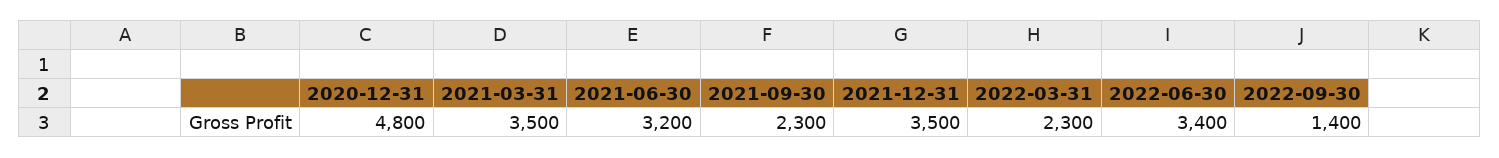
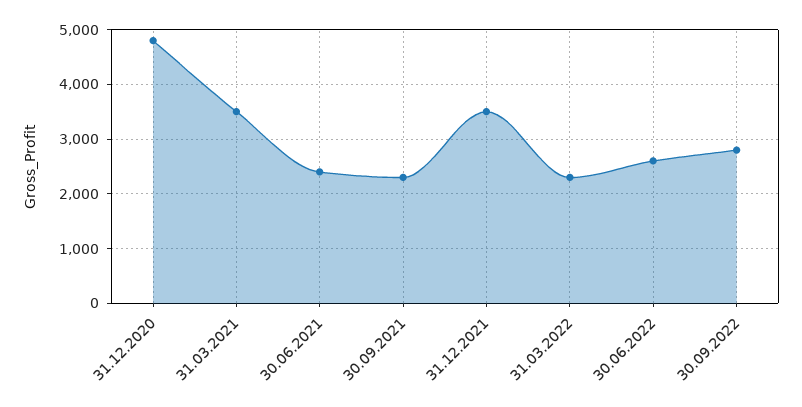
2021-06-30: 3200 -> 2400
2022-06-30: 3400 -> 2600
2022-09-30: 1400 -> 2800

